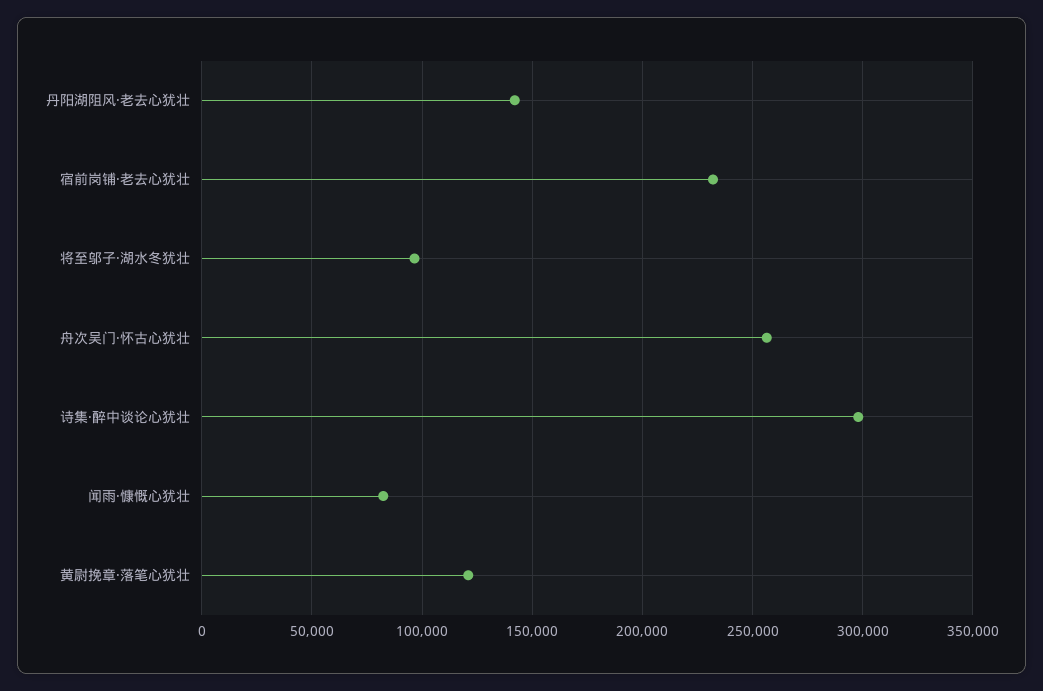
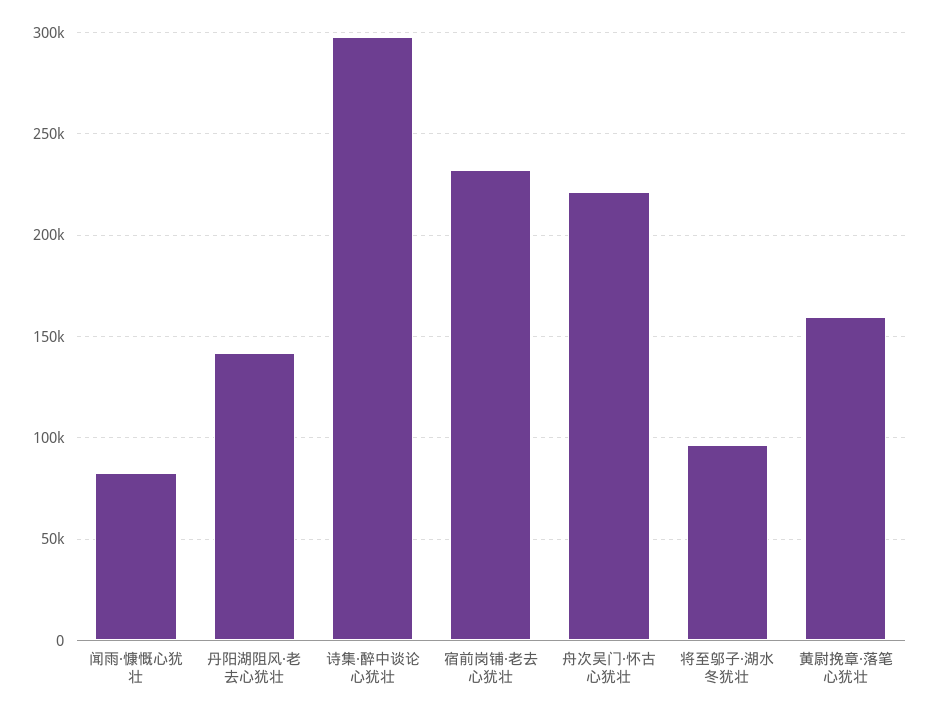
舟次吴门·怀古心犹壮: 255000 -> 220000
黄尉挽章·落笔心犹壮: 120000 -> 160000

